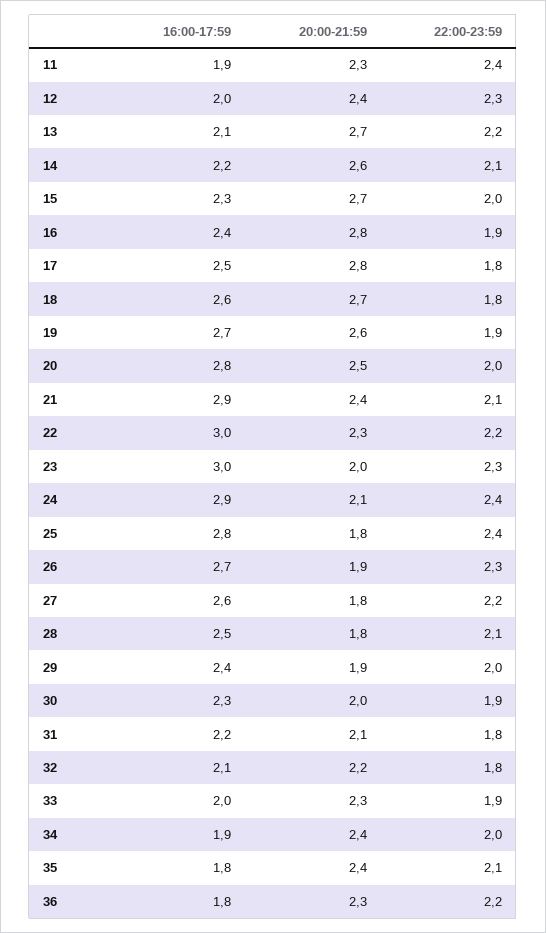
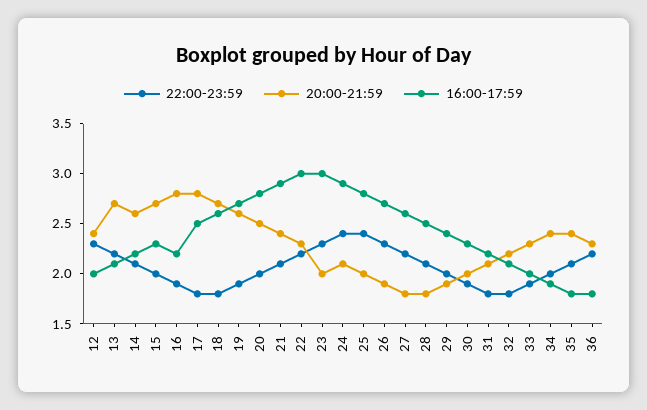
16:00-17:59, 11: 1.9 -> none
20:00-21:59, 11: 2.3 -> none
22:00-23:59, 11: 2.4 -> none
16:00-17:59, 16: 2.4 -> 2.2
20:00-21:59, 25: 1.8 -> 2

